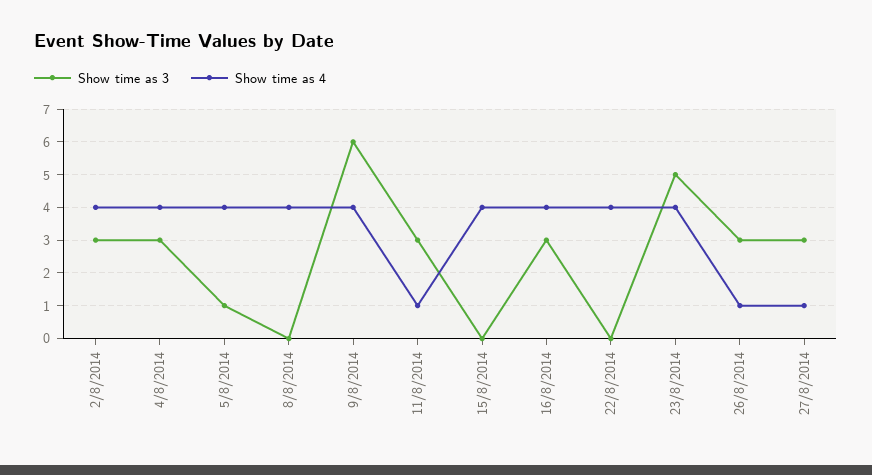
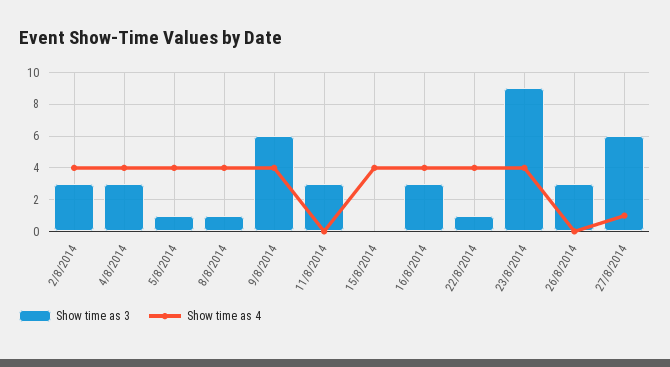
Show time as 3, 8/8/2014: 0 -> 1
Show time as 4, 11/8/2014: 1 -> 0
Show time as 3, 22/8/2014: 0 -> 1
Show time as 3, 23/8/2014: 5 -> 9
Show time as 4, 26/8/2014: 1 -> 0
Show time as 3, 27/8/2014: 3 -> 6

